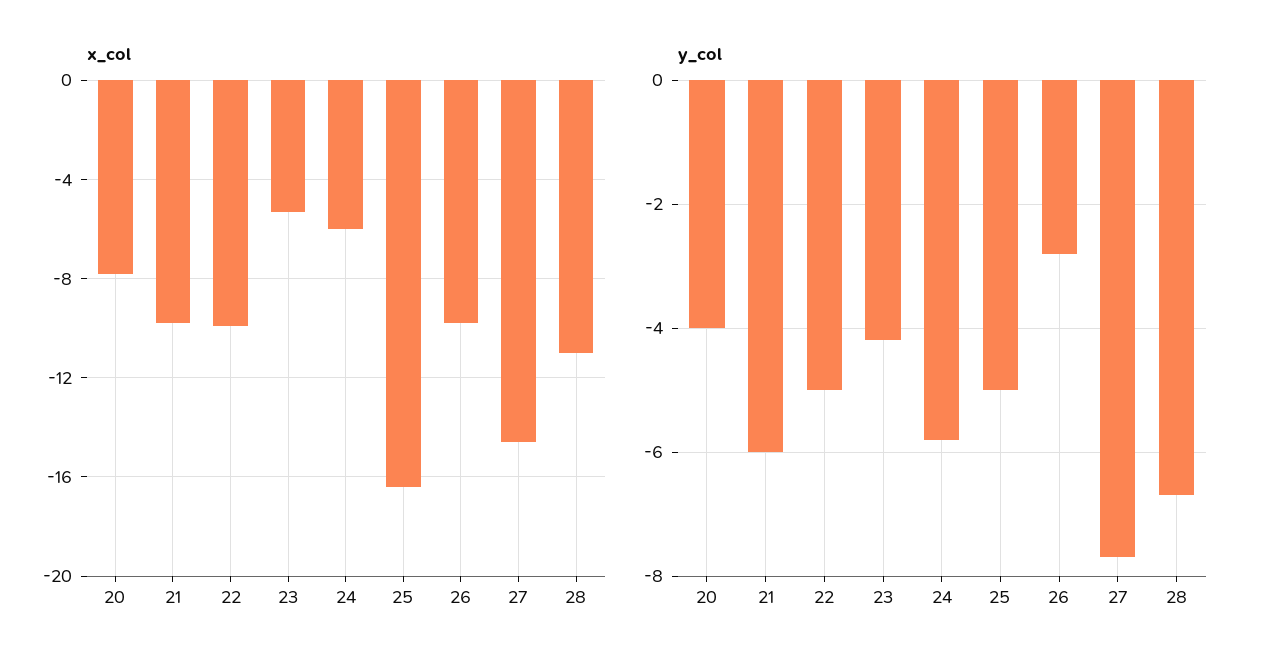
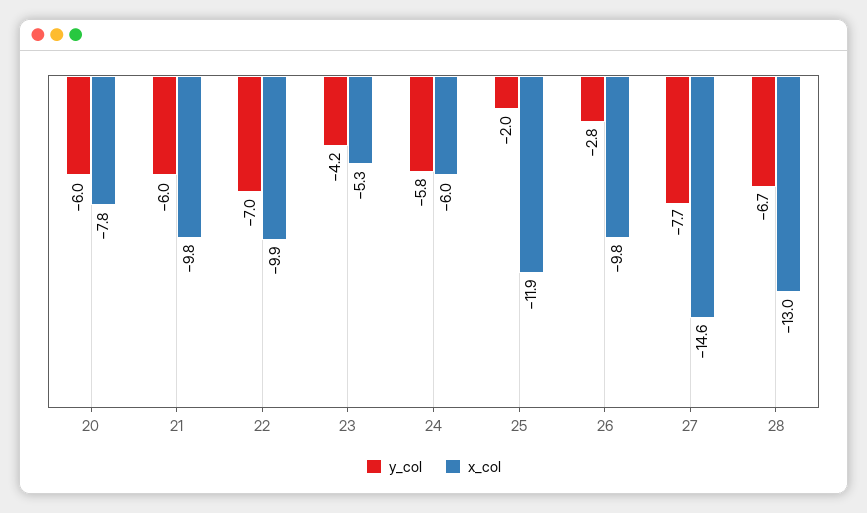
x_col, 25: -16.5 -> -11.9
x_col, 28: -11 -> -13
y_col, 20: -4 -> -6
y_col, 22: -5 -> -7
y_col, 25: -5 -> -2

